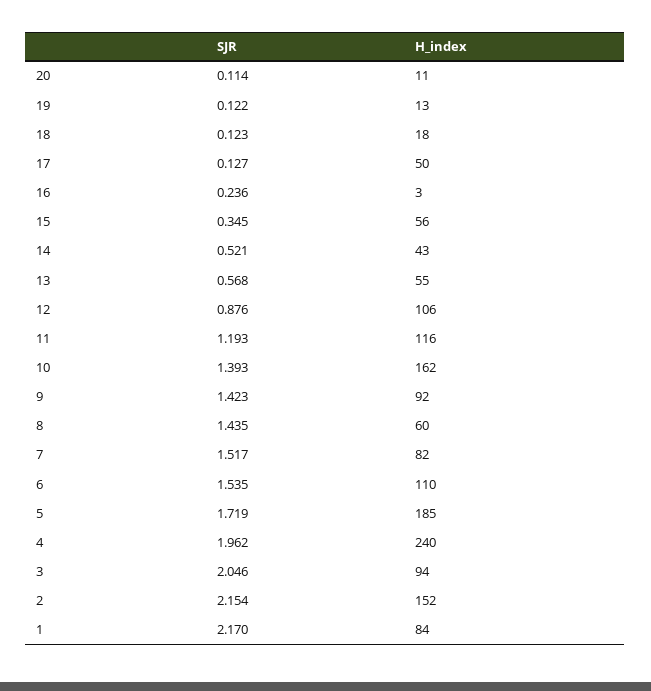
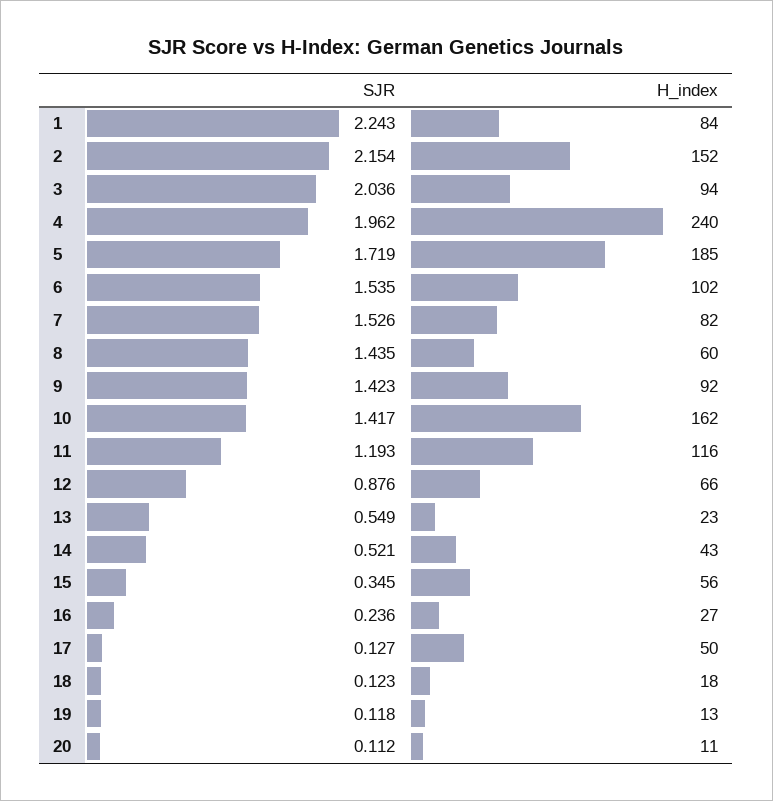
SJR, 20: 0.114 -> 0.112
SJR, 19: 0.122 -> 0.118
H_index, 16: 3 -> 27
SJR, 13: 0.568 -> 0.549
H_index, 13: 55 -> 23
H_index, 12: 106 -> 66
SJR, 10: 1.393 -> 1.417
SJR, 7: 1.517 -> 1.526
H_index, 6: 110 -> 102
SJR, 3: 2.046 -> 2.036
SJR, 1: 2.17 -> 2.243

